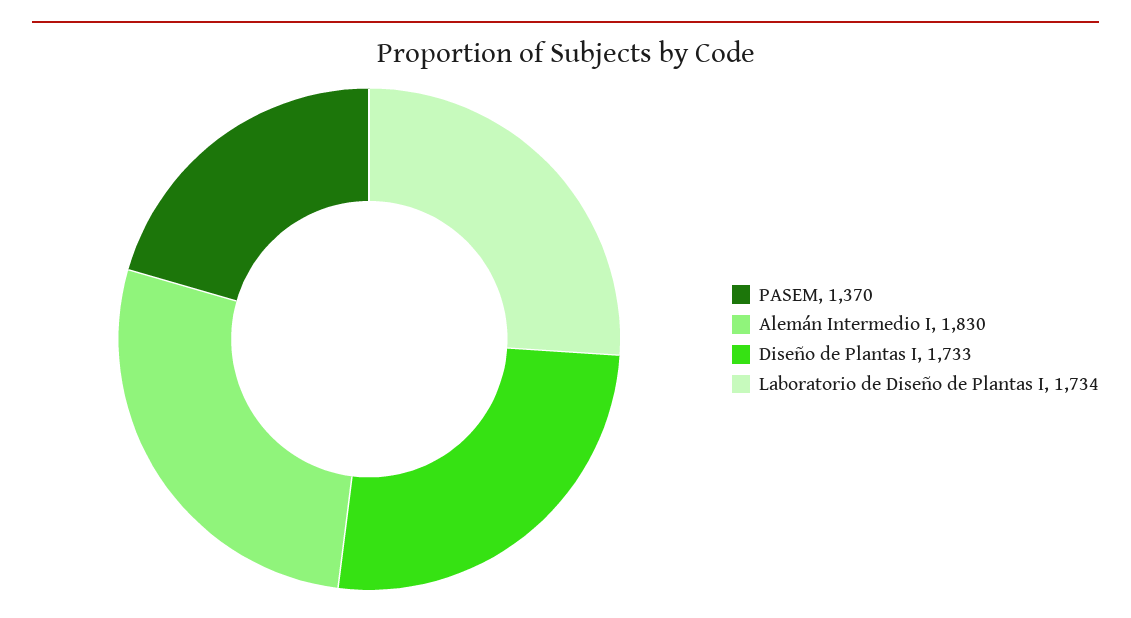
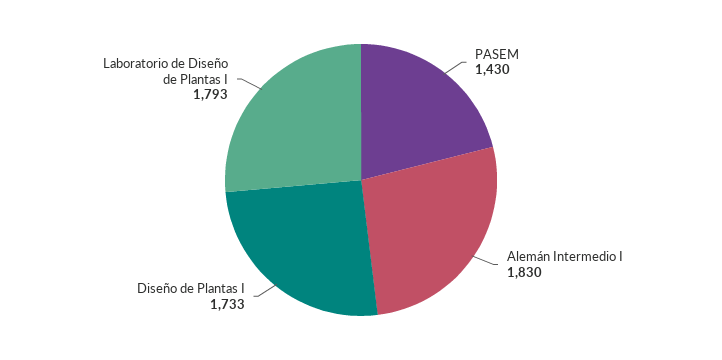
PASEM: 1370 -> 1430
Laboratorio de Diseño de Plantas I: 1734 -> 1793

